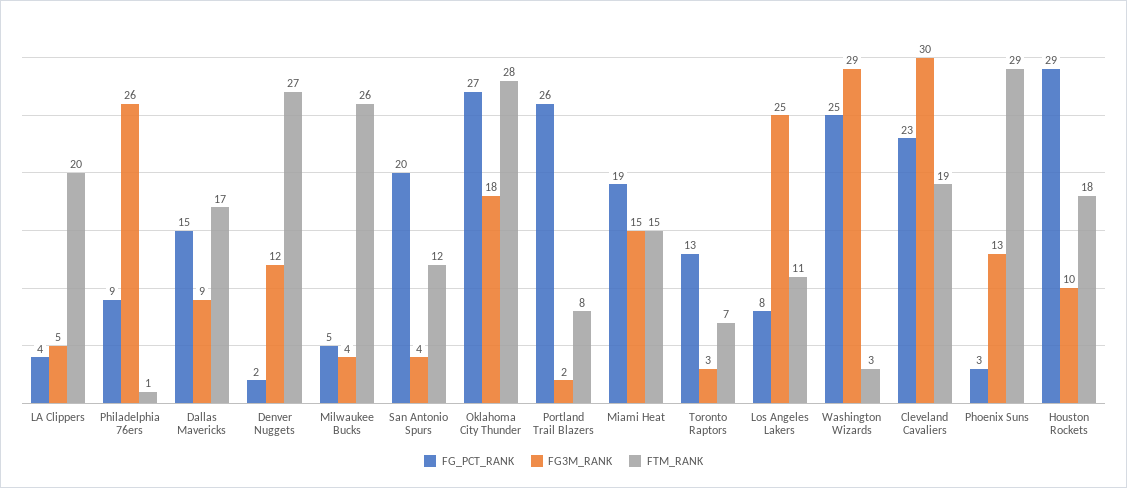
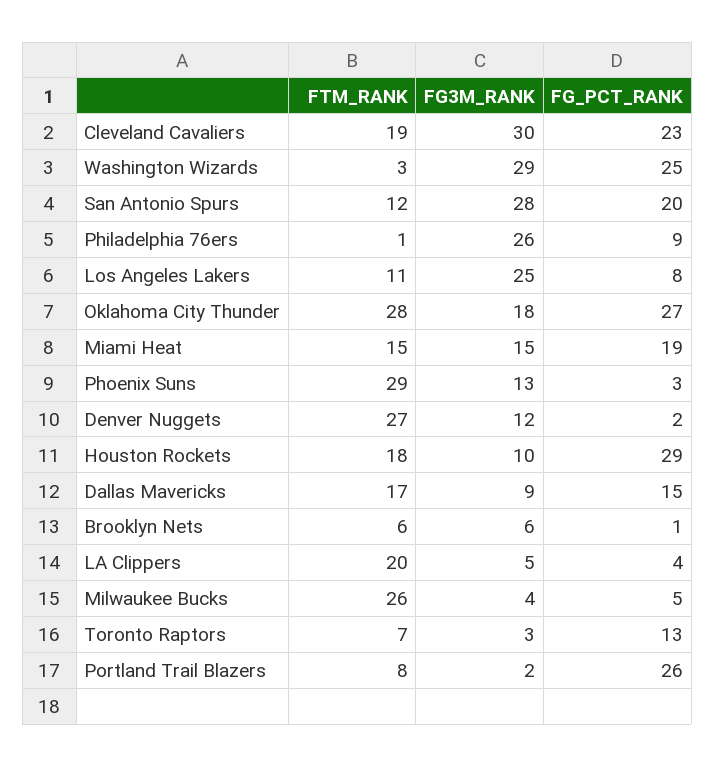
FG3M_RANK, San Antonio Spurs: 4 -> 28
FTM_RANK, Brooklyn Nets: none -> 6
FG3M_RANK, Brooklyn Nets: none -> 6
FG_PCT_RANK, Brooklyn Nets: none -> 1

